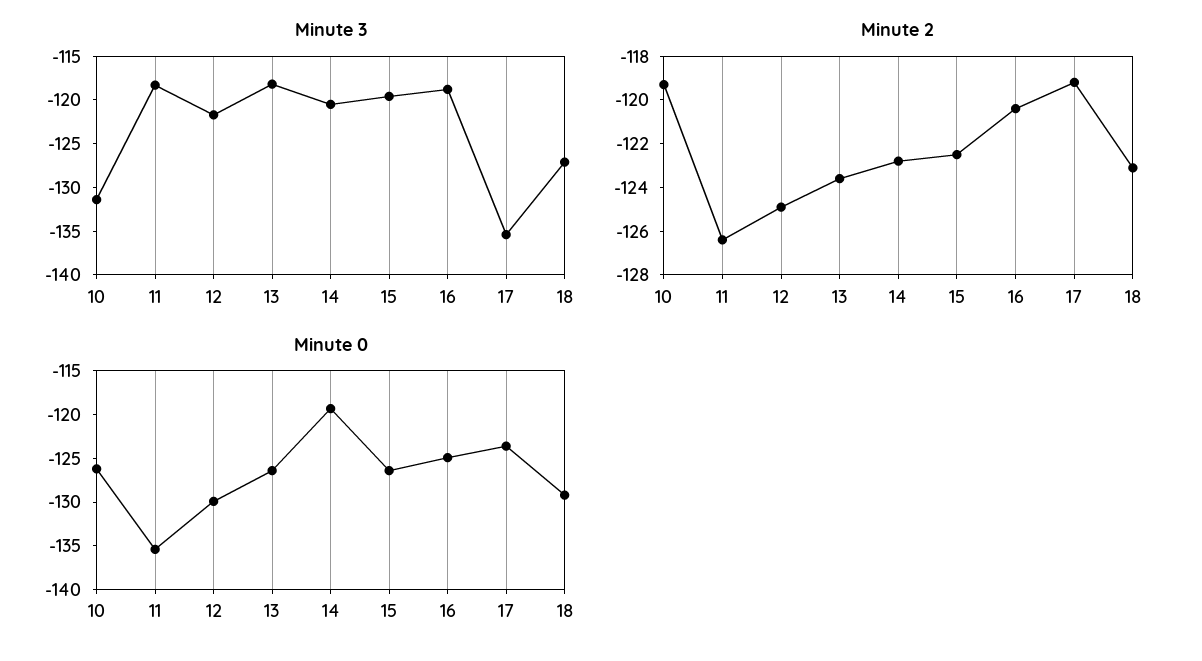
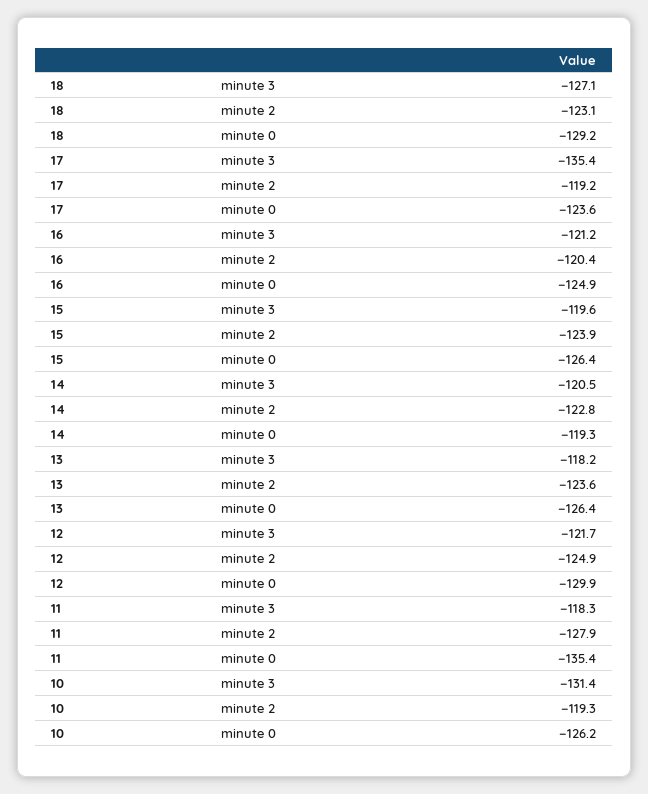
Minute 3, 16: -119 -> -121.2
Minute 2, 11: -126.5 -> -127.9
Minute 2, 15: -122.5 -> -123.9

